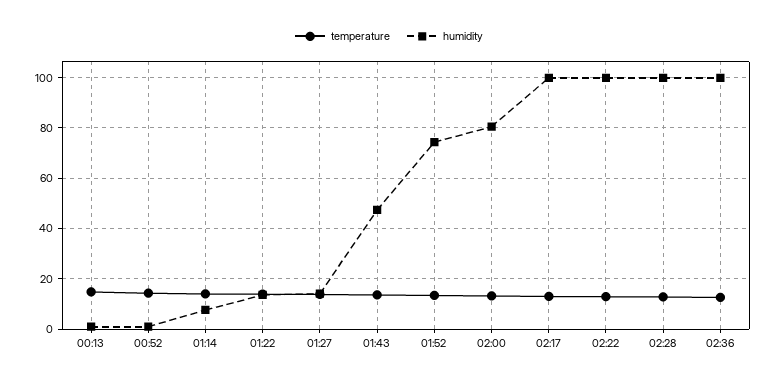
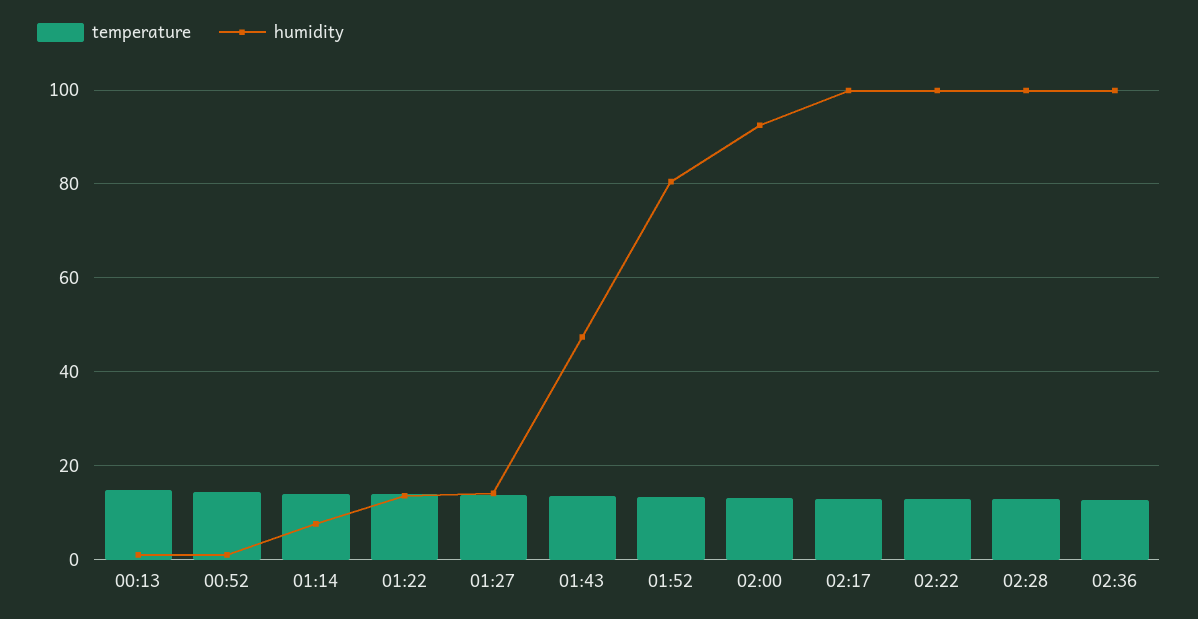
humidity, 01:52: 75 -> 80
humidity, 02:00: 80 -> 92

